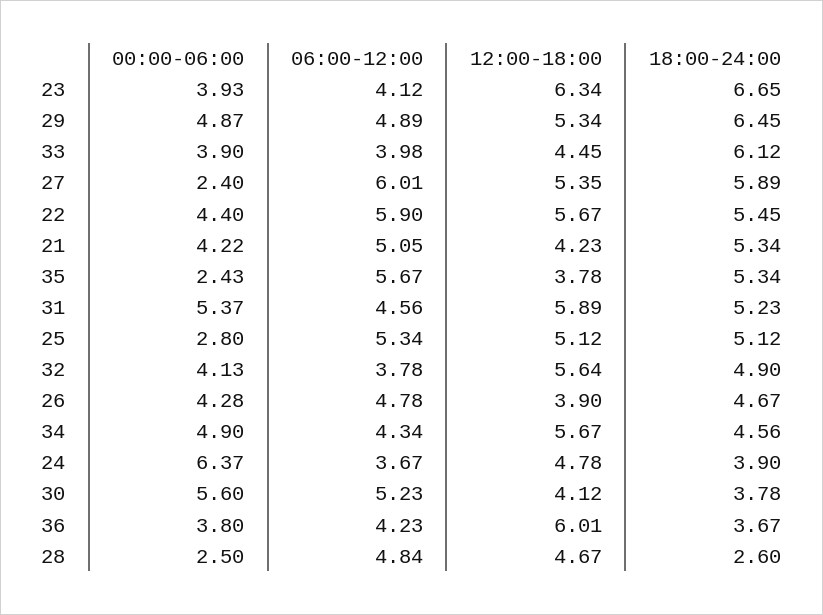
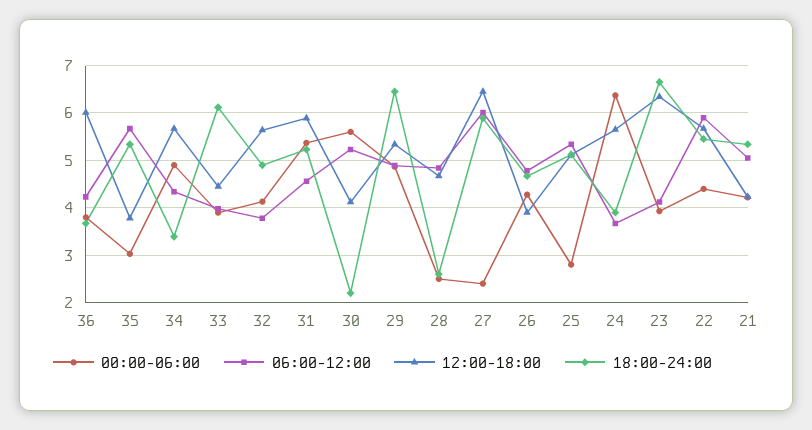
12:00-18:00, 27: 5.35 -> 6.4
00:00-06:00, 35: 2.43 -> 3
18:00-24:00, 34: 4.56 -> 3.4
12:00-18:00, 24: 4.78 -> 5.6
18:00-24:00, 30: 3.78 -> 2.2

